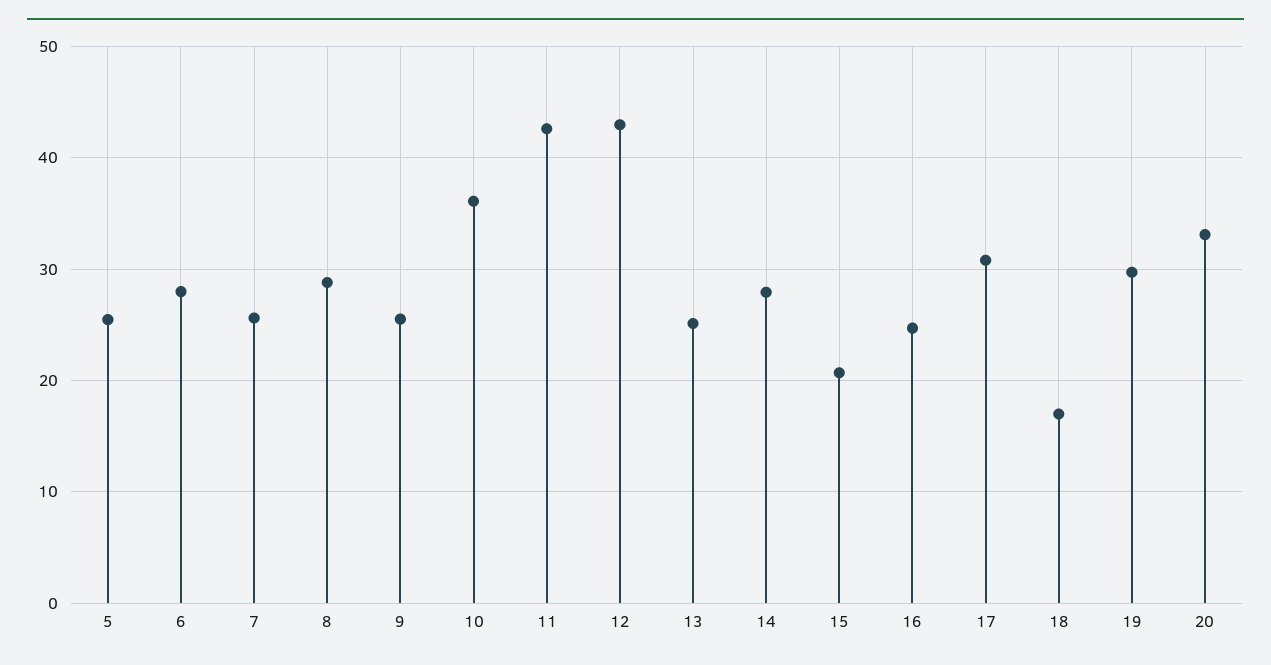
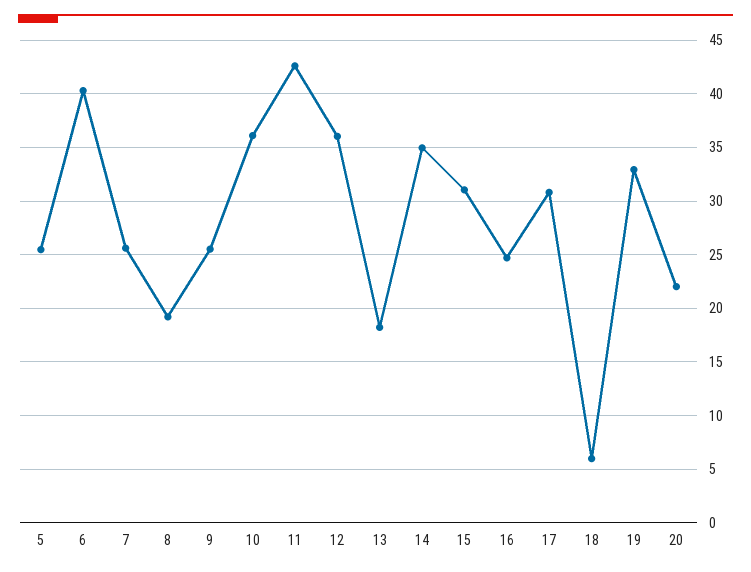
6: 28 -> 40
8: 29 -> 19
12: 43 -> 36
13: 25 -> 18
14: 28 -> 35
15: 21 -> 31
18: 17 -> 6
19: 30 -> 33
20: 33 -> 22

